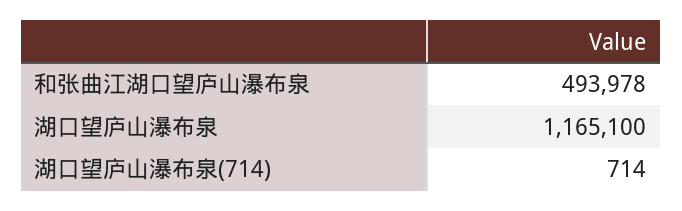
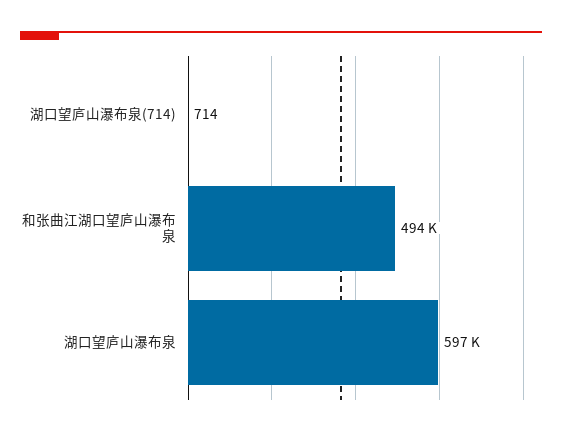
湖口望庐山瀑布泉: 1165100 -> 597000

